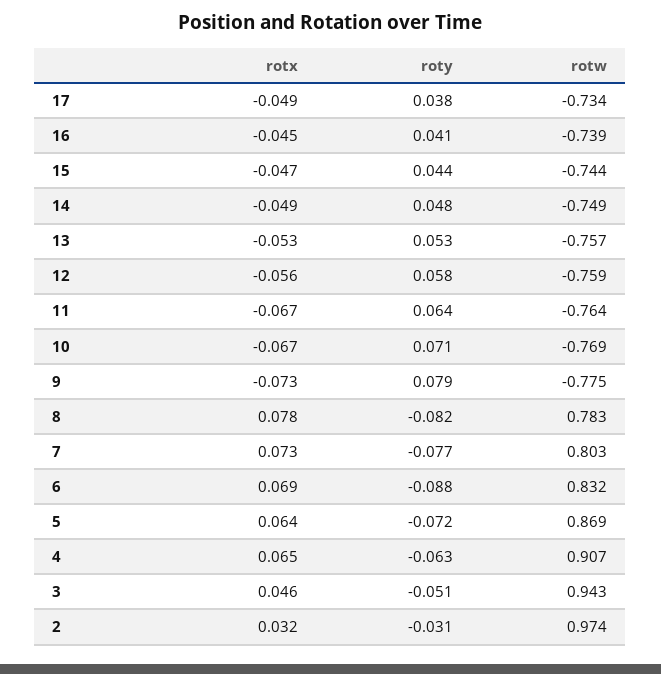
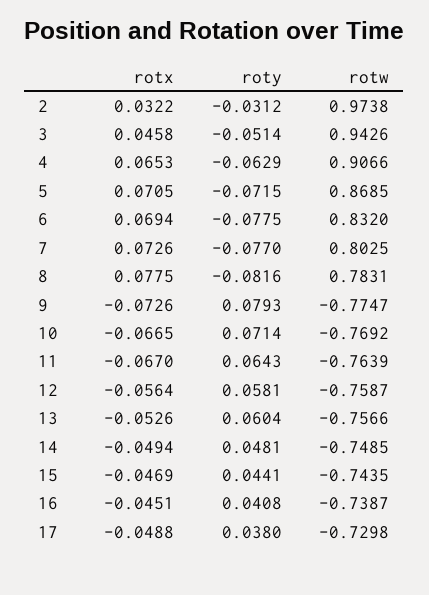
rotw, 17: -0.734 -> -0.7298
roty, 13: 0.053 -> 0.0604
roty, 6: -0.088 -> -0.0775
rotx, 5: 0.064 -> 0.0705

